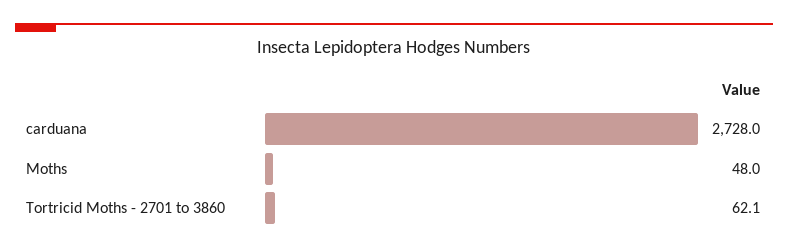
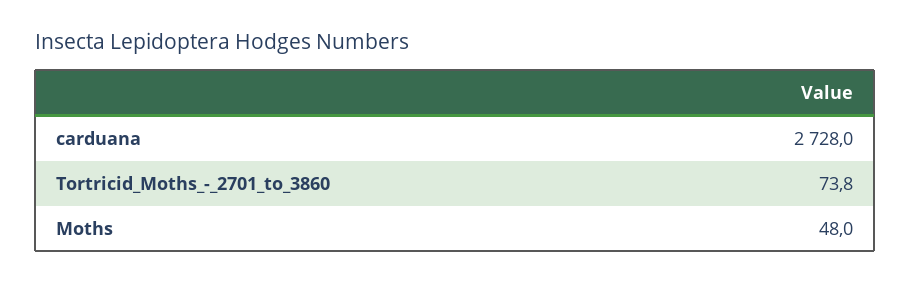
Tortricid Moths - 2701 to 3860: 62.1 -> 73.8

